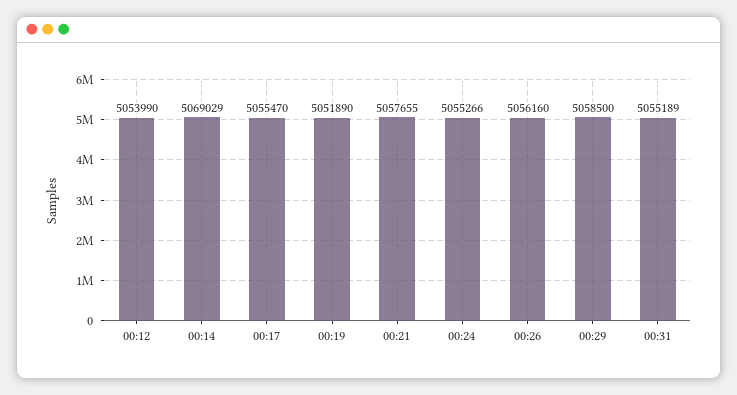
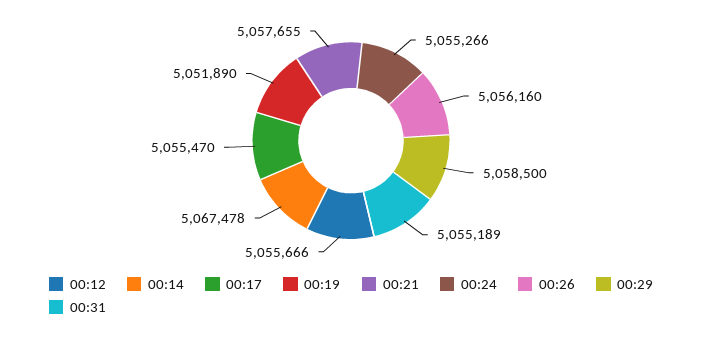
00:12: 5053990 -> 5055666
00:14: 5069029 -> 5067478

